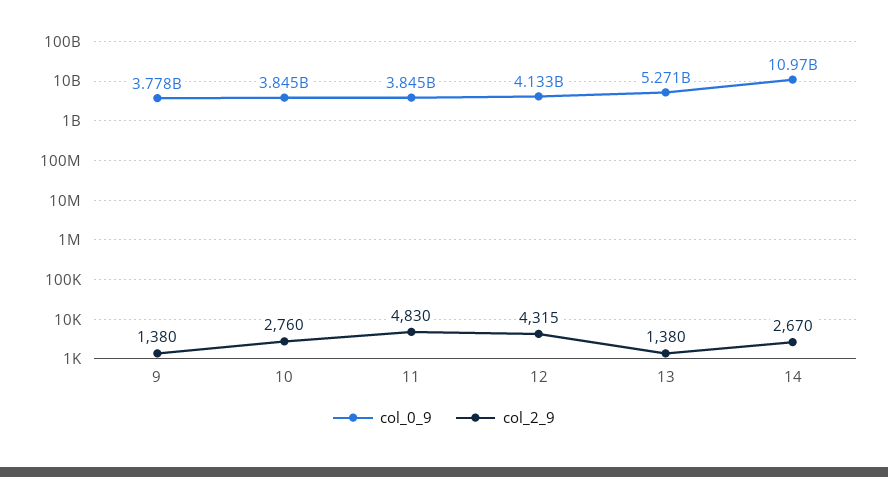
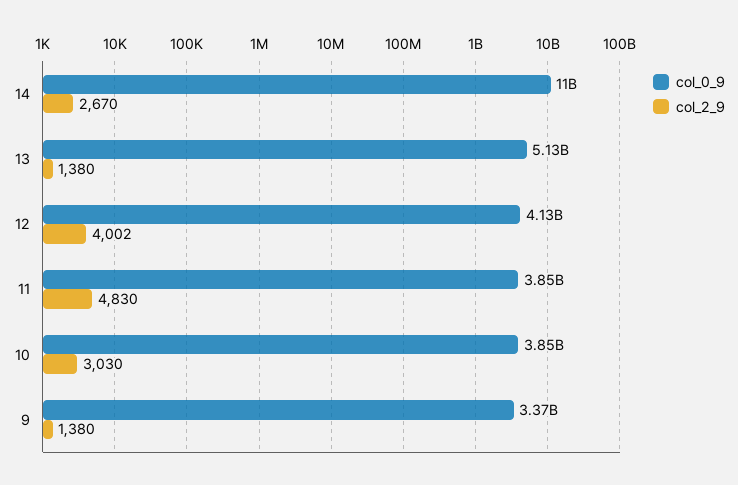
col_0_9, 9: 3778000000 -> 3370000000
col_2_9, 10: 2760 -> 3030
col_2_9, 12: 4315 -> 4002
col_0_9, 13: 5271000000 -> 5130000000

